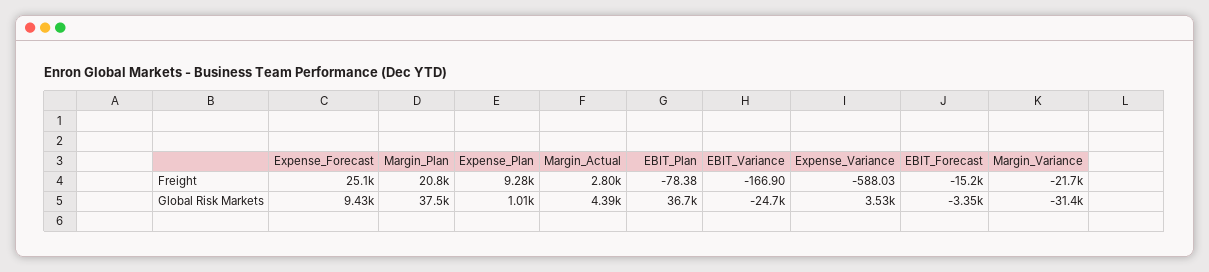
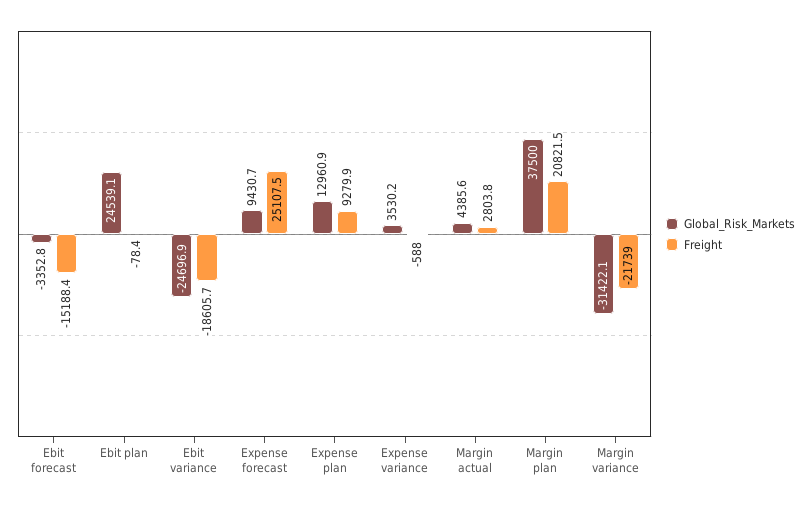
Freight, EBIT_Variance: -166.9 -> -18605.7
Global Risk Markets, Expense_Plan: 1010 -> 12960.9
Global Risk Markets, EBIT_Plan: 36700 -> 24539.1

